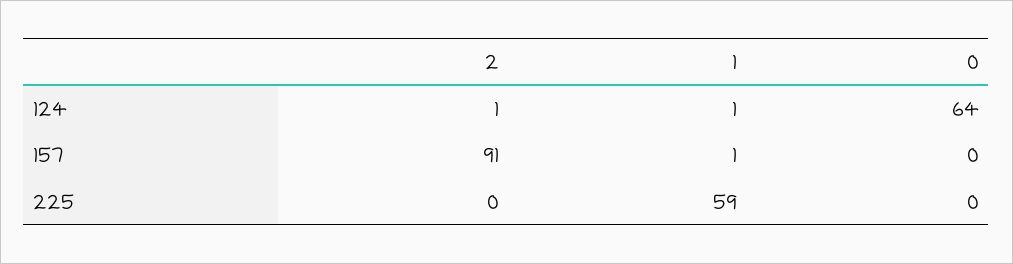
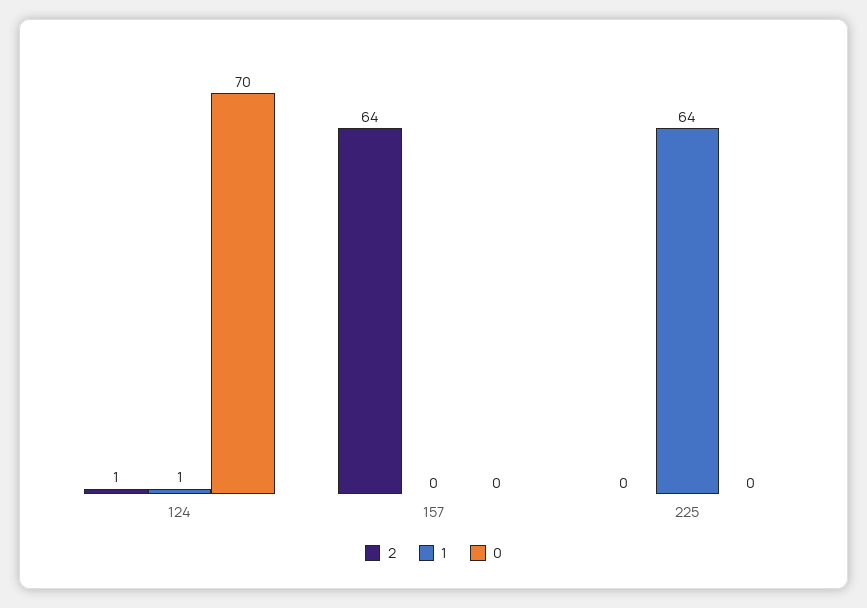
0, 124: 64 -> 70
2, 157: 91 -> 64
1, 157: 1 -> 0
1, 225: 59 -> 64

